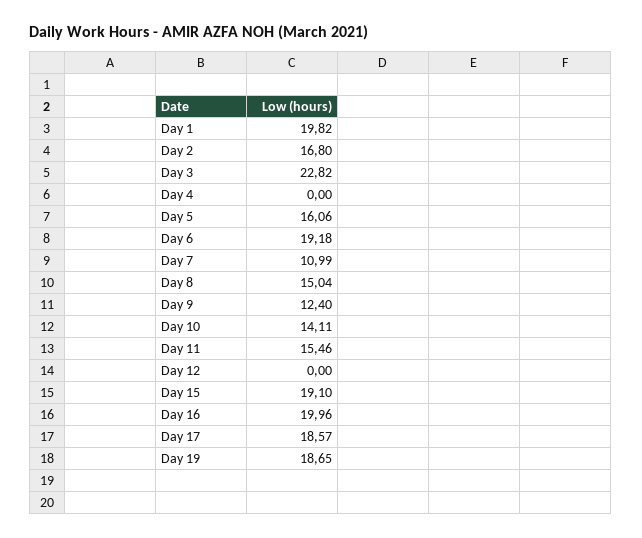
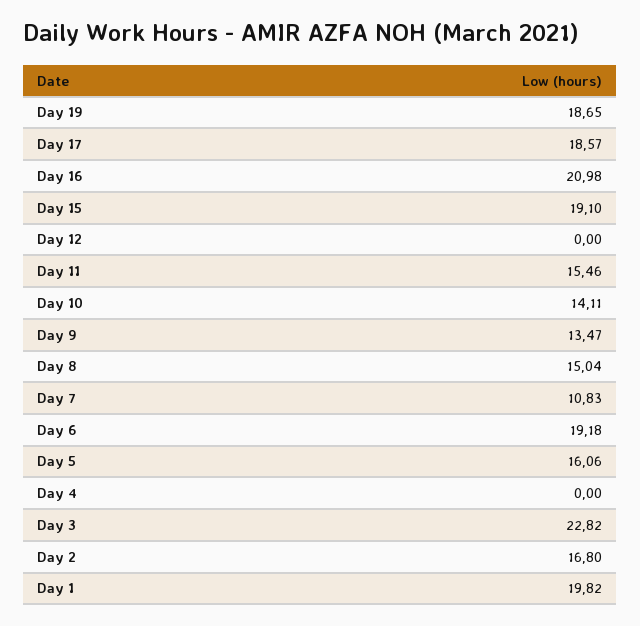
Day 7: 10.99 -> 10.83
Day 9: 12.4 -> 13.47
Day 16: 19.96 -> 20.98

